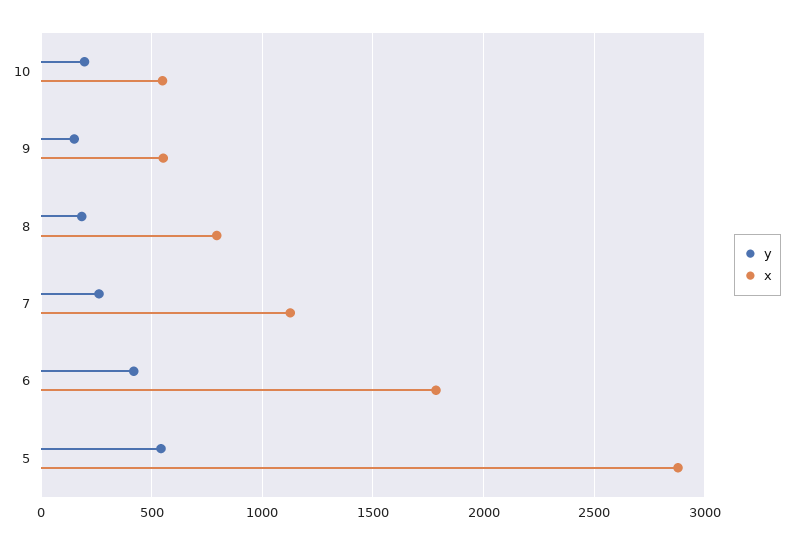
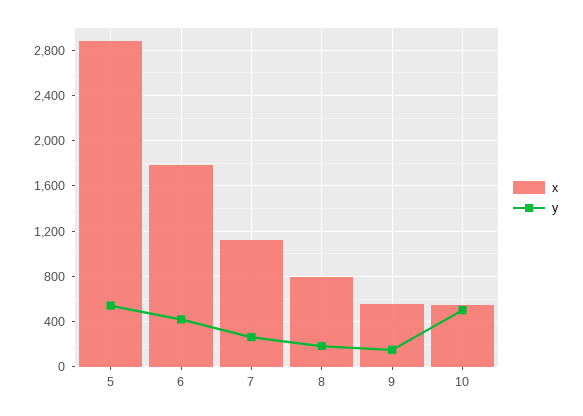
y, 10: 200 -> 500

